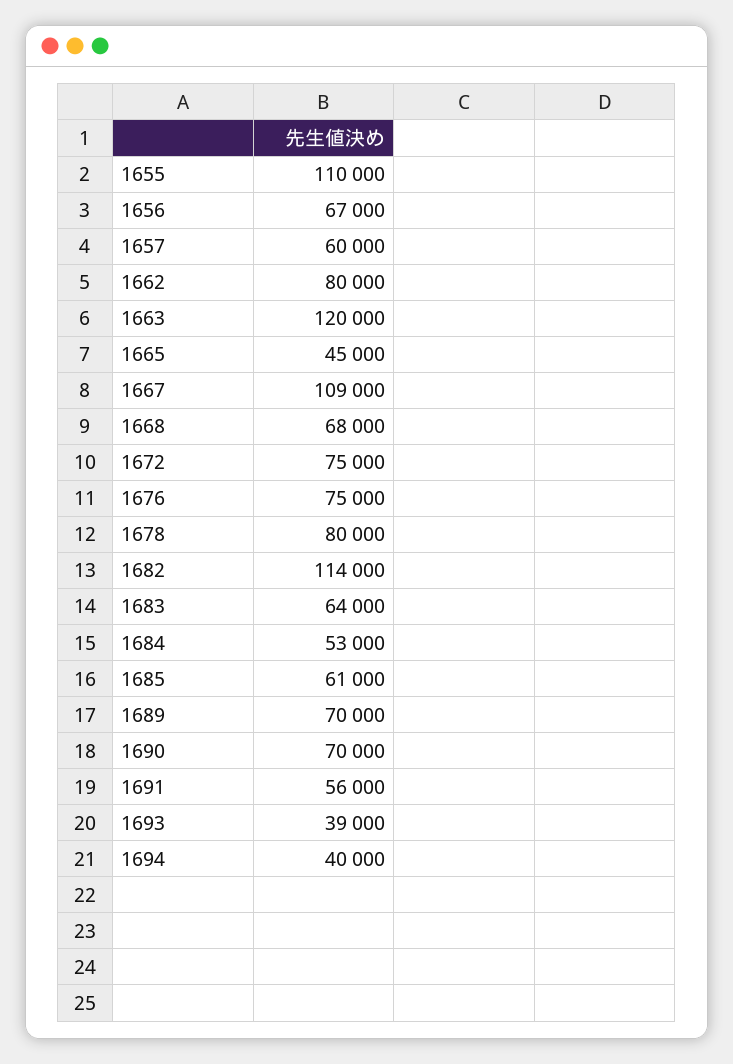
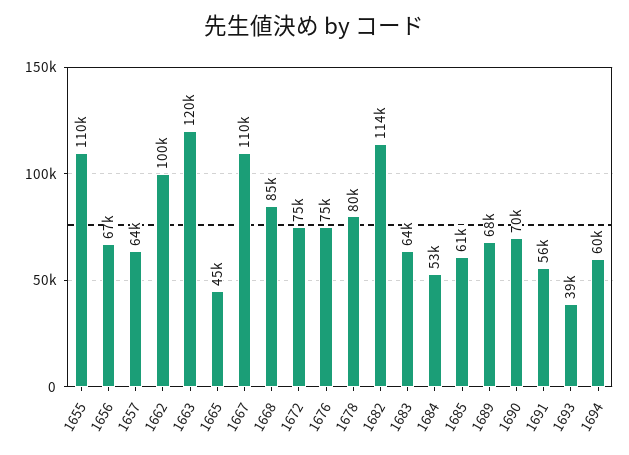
1657: 60000 -> 64000
1662: 80000 -> 100000
1667: 109000 -> 110000
1668: 68000 -> 85000
1689: 70000 -> 68000
1694: 40000 -> 60000

